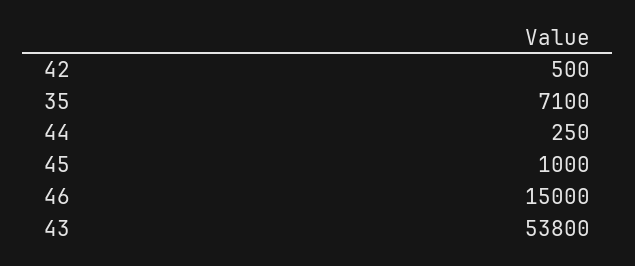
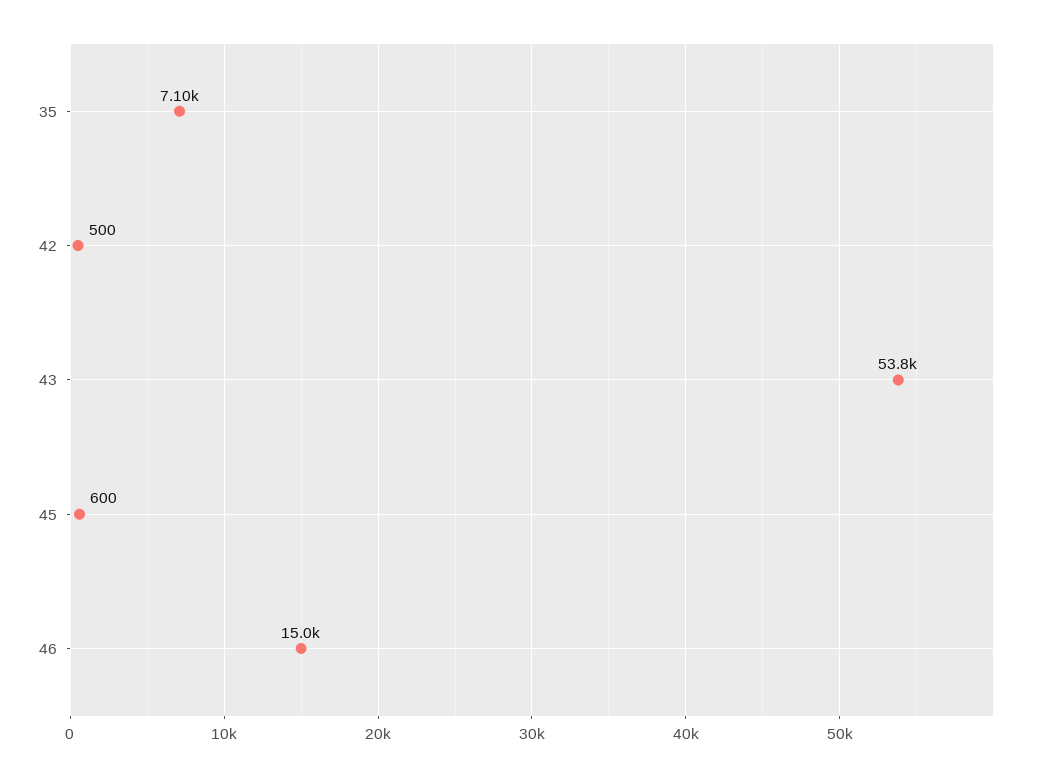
44: 250 -> none
45: 1000 -> 600

